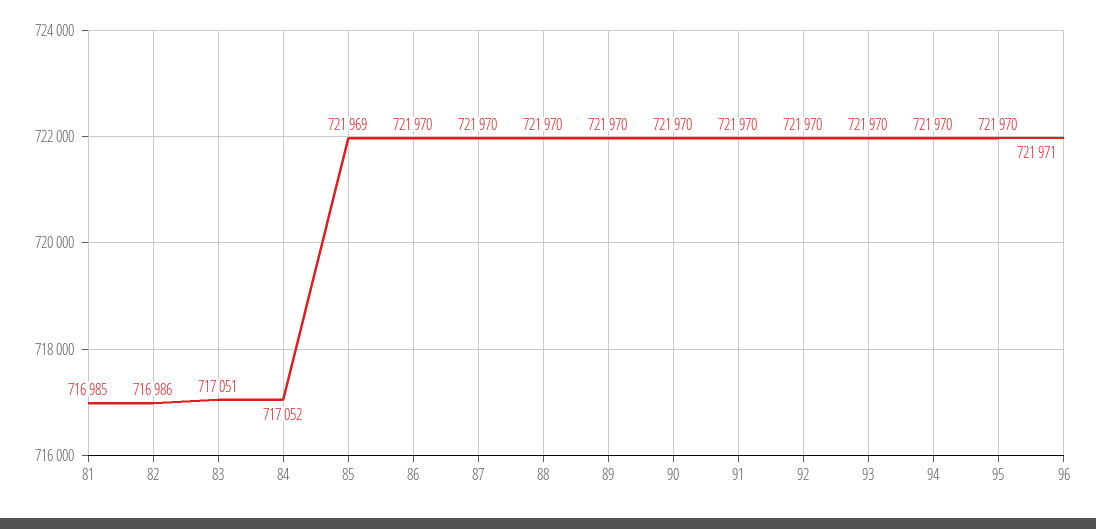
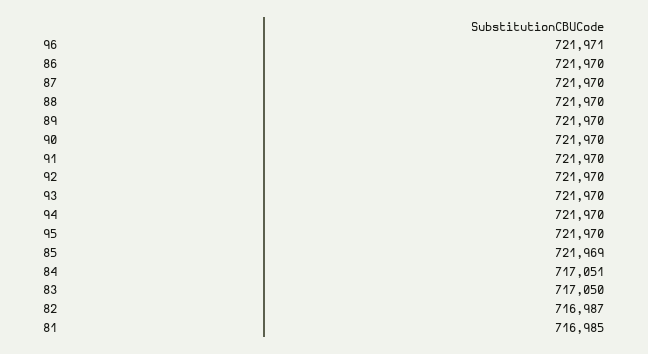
82: 716986 -> 716987
83: 717051 -> 717050
84: 717052 -> 717051

